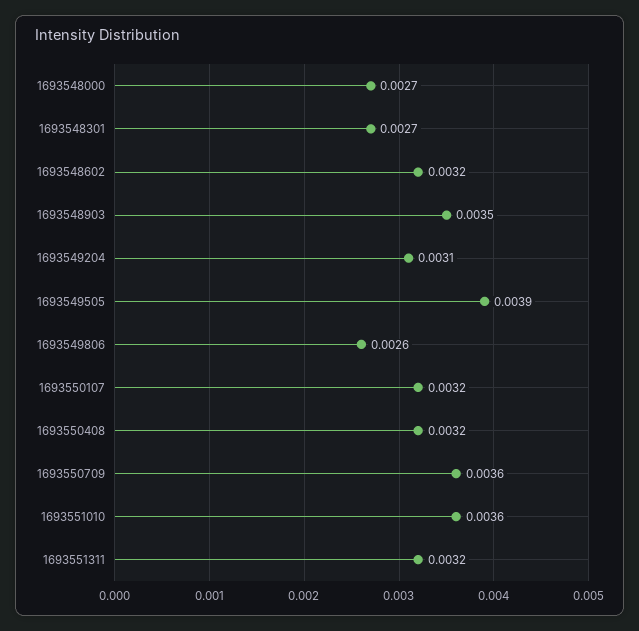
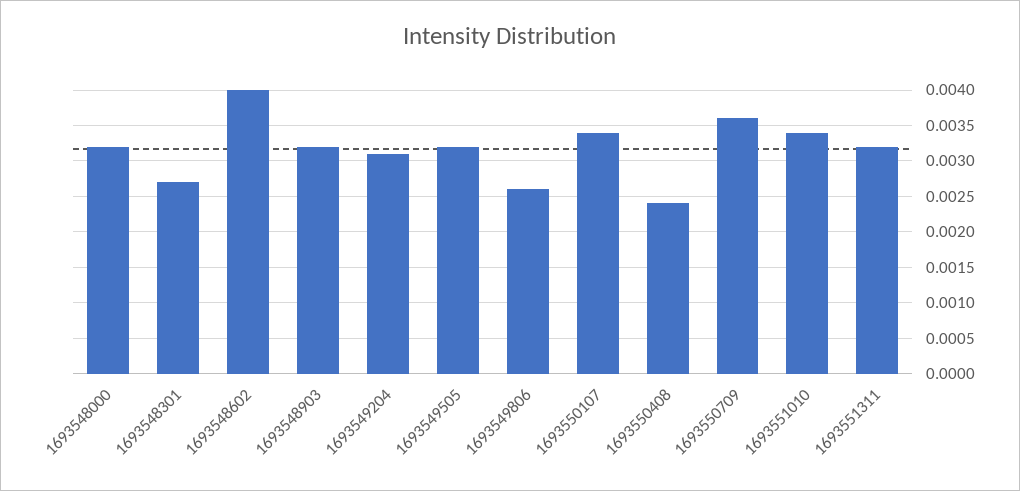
1693548000: 0.0027 -> 0.0032
1693548602: 0.0032 -> 0.004
1693548903: 0.0035 -> 0.0032
1693549505: 0.0039 -> 0.0032
1693550107: 0.0032 -> 0.0034
1693550408: 0.0032 -> 0.0024
1693551010: 0.0036 -> 0.0034

